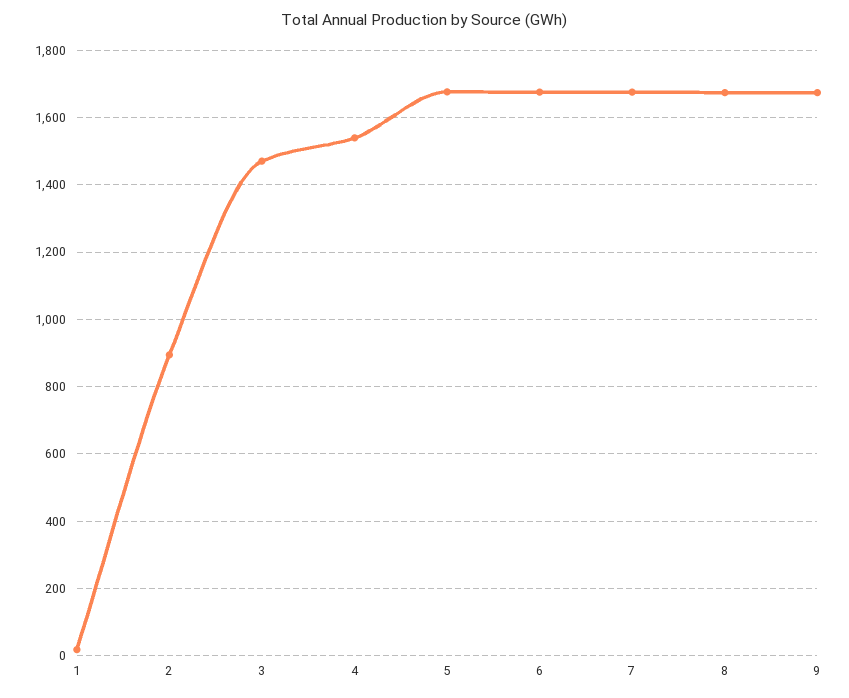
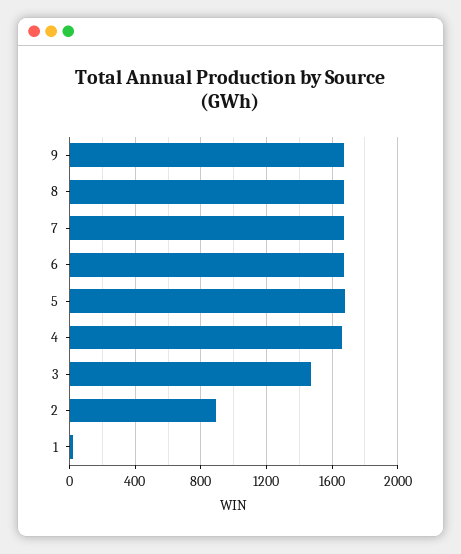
4: 1540 -> 1650

